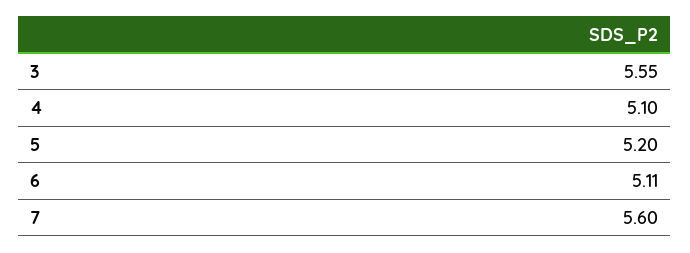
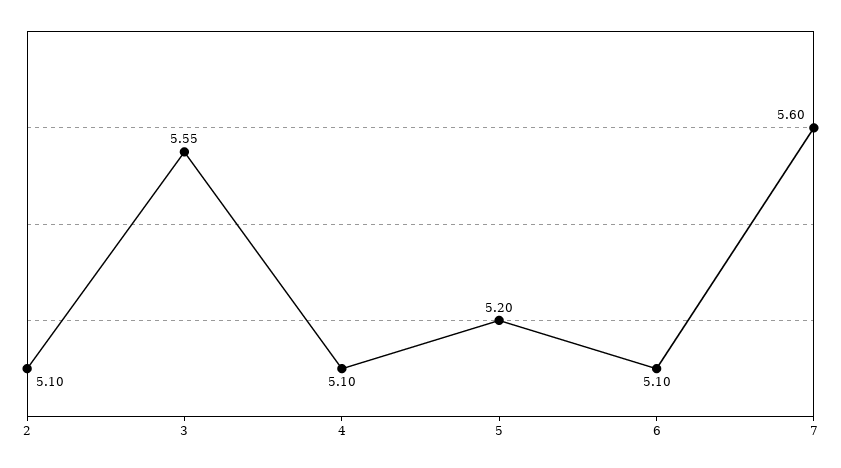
6: 5.11 -> 5.1
2: none -> 5.1

